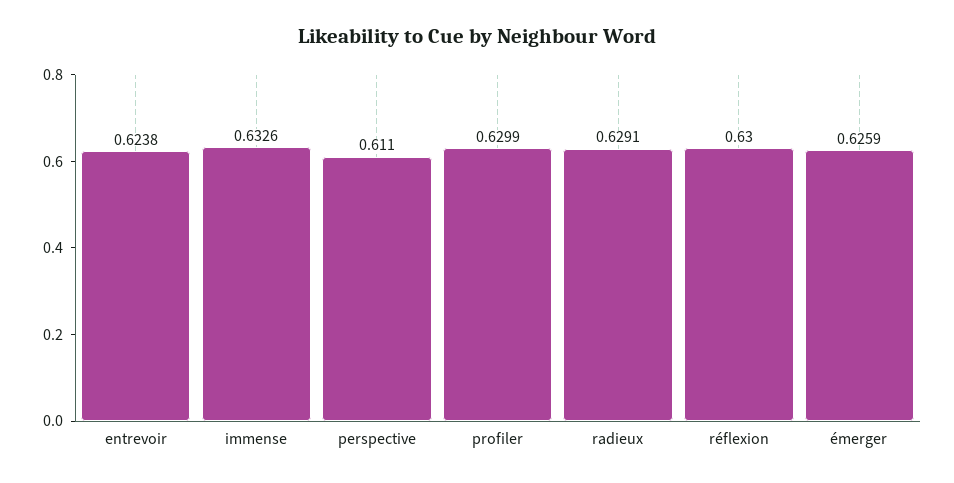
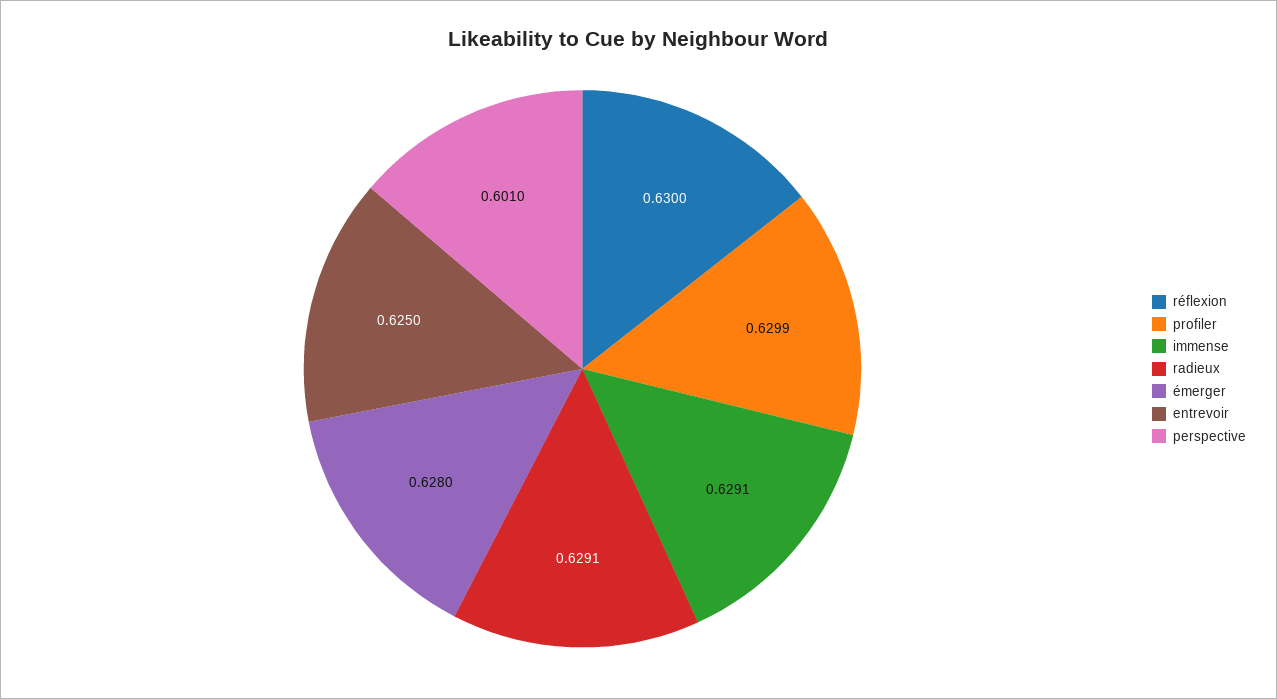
entrevoir: 0.6238 -> 0.625
immense: 0.6326 -> 0.6291
perspective: 0.611 -> 0.601
émerger: 0.6259 -> 0.628

